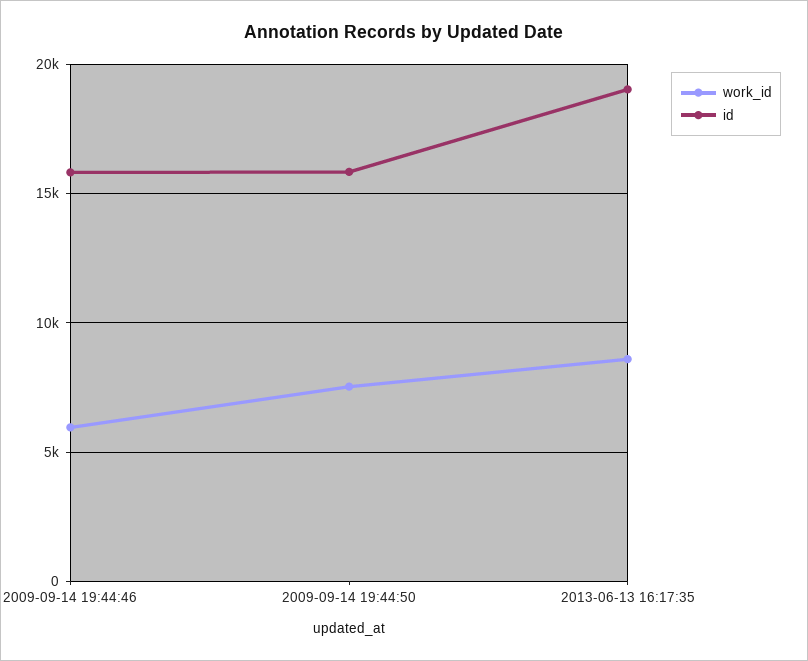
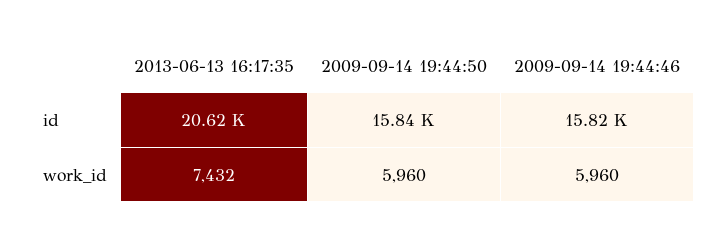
work_id, 2009-09-14 19:44:50: 7500 -> 5960
work_id, 2013-06-13 16:17:35: 8500 -> 7432
id, 2013-06-13 16:17:35: 19000 -> 20620

